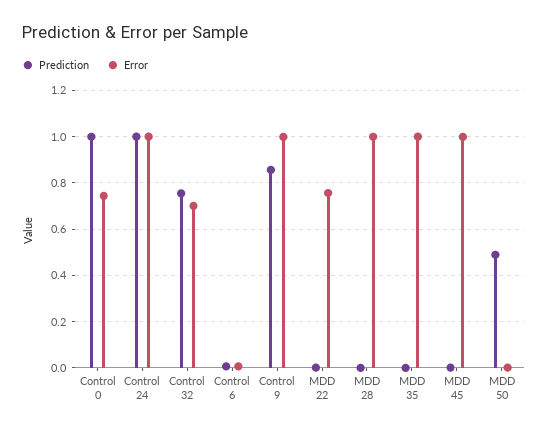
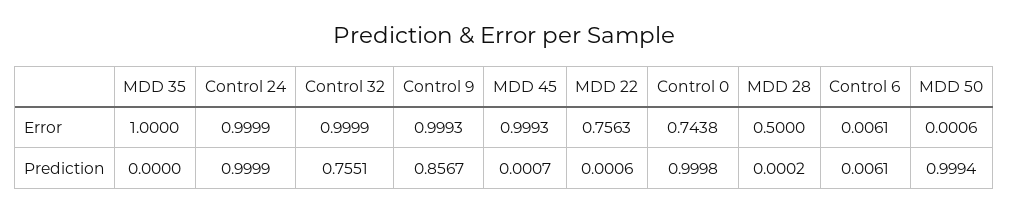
Error, Control 32: 0.7 -> 0.9999
Error, MDD 28: 1 -> 0.5
Prediction, MDD 50: 0.5 -> 0.9994

